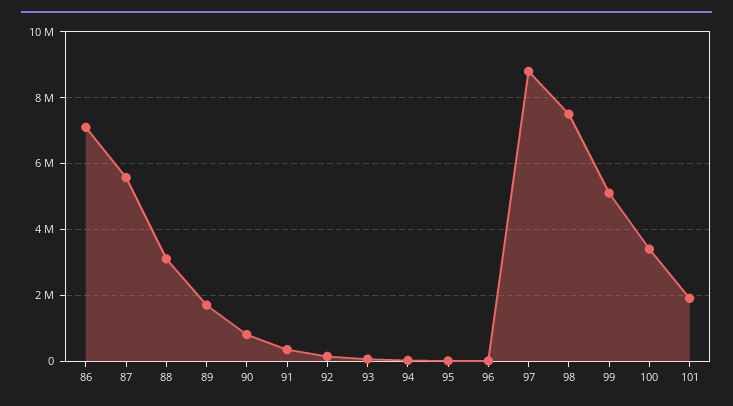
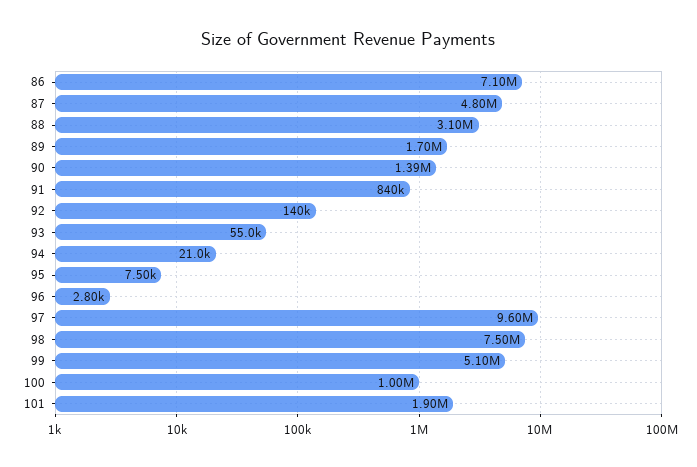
87: 5600000 -> 4800000
90: 800000 -> 1390000
91: 400000 -> 840000
97: 8800000 -> 9600000
100: 3400000 -> 1000000

